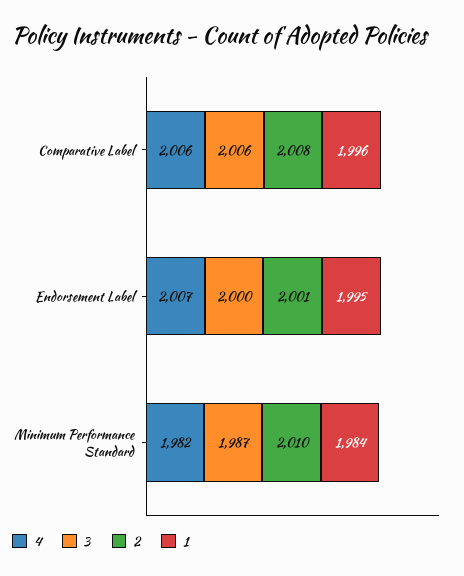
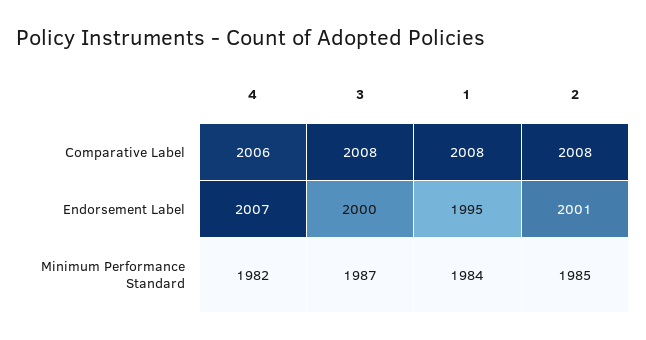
3, Comparative Label: 2006 -> 2008
1, Comparative Label: 1996 -> 2008
2, Minimum Performance Standard: 2010 -> 1985

